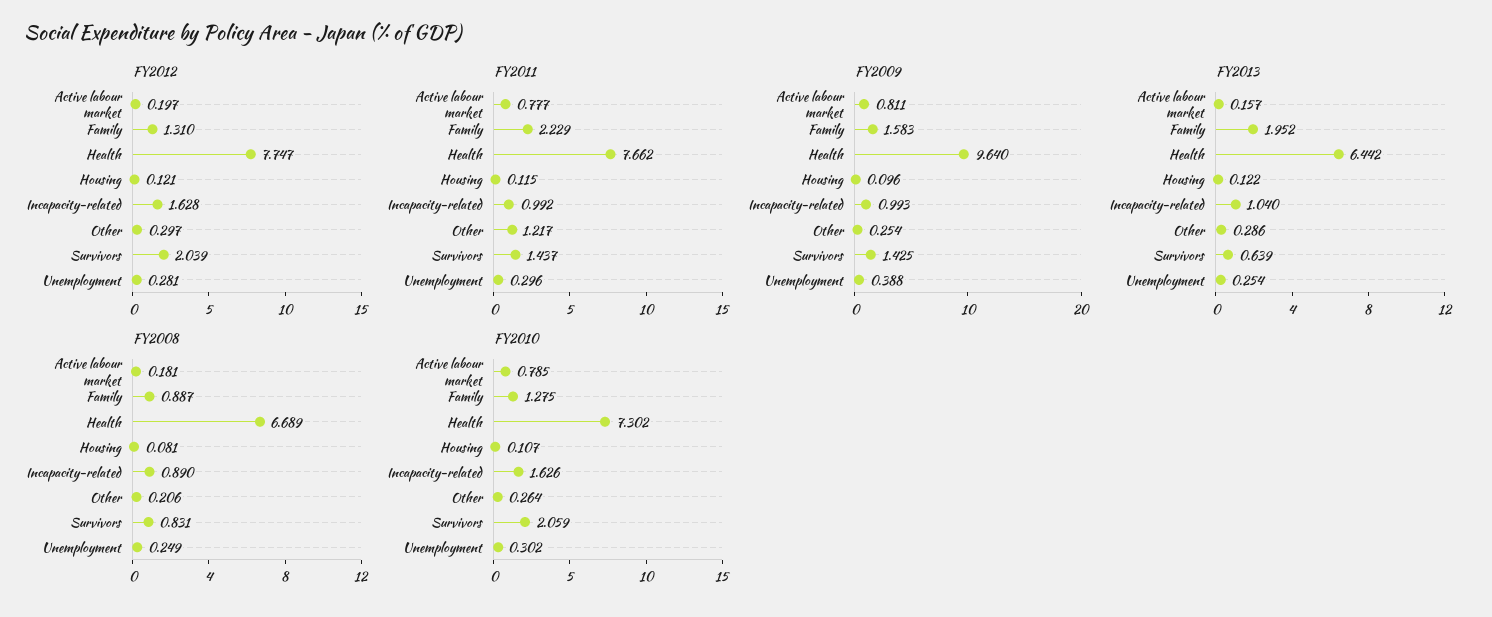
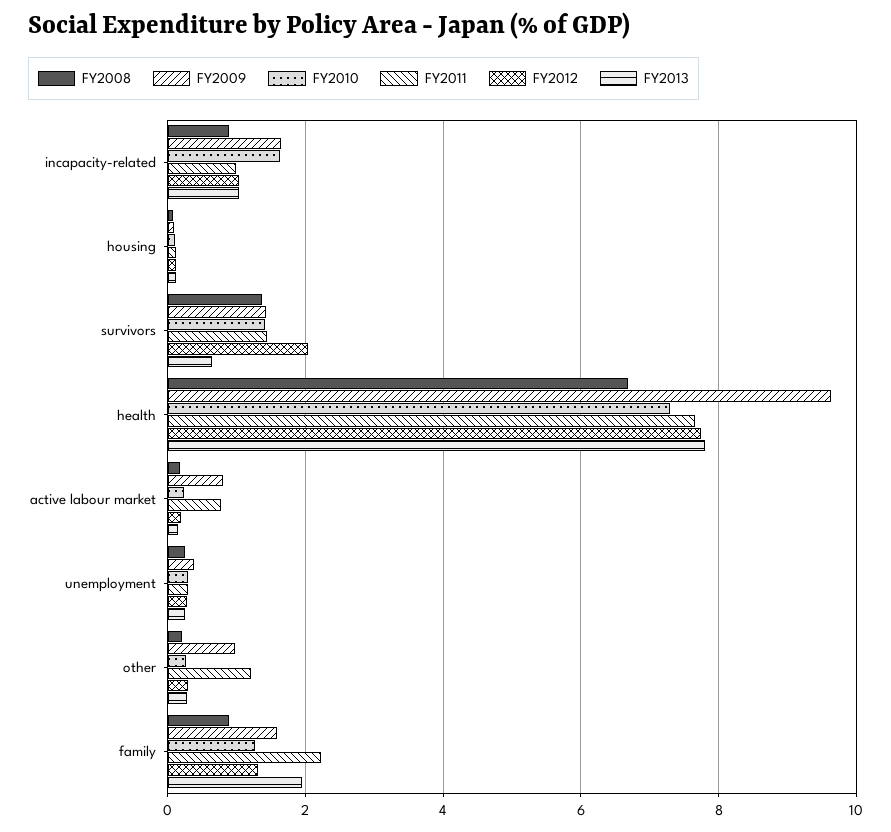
FY2012, Incapacity-related: 1.628 -> 1
FY2009, Incapacity-related: 0.993 -> 1.6
FY2009, Other: 0.254 -> 1
FY2013, Health: 6.442 -> 7.8
FY2008, Survivors: 0.831 -> 1.4
FY2010, Active labour market: 0.785 -> 0.2
FY2010, Survivors: 2.059 -> 1.4

